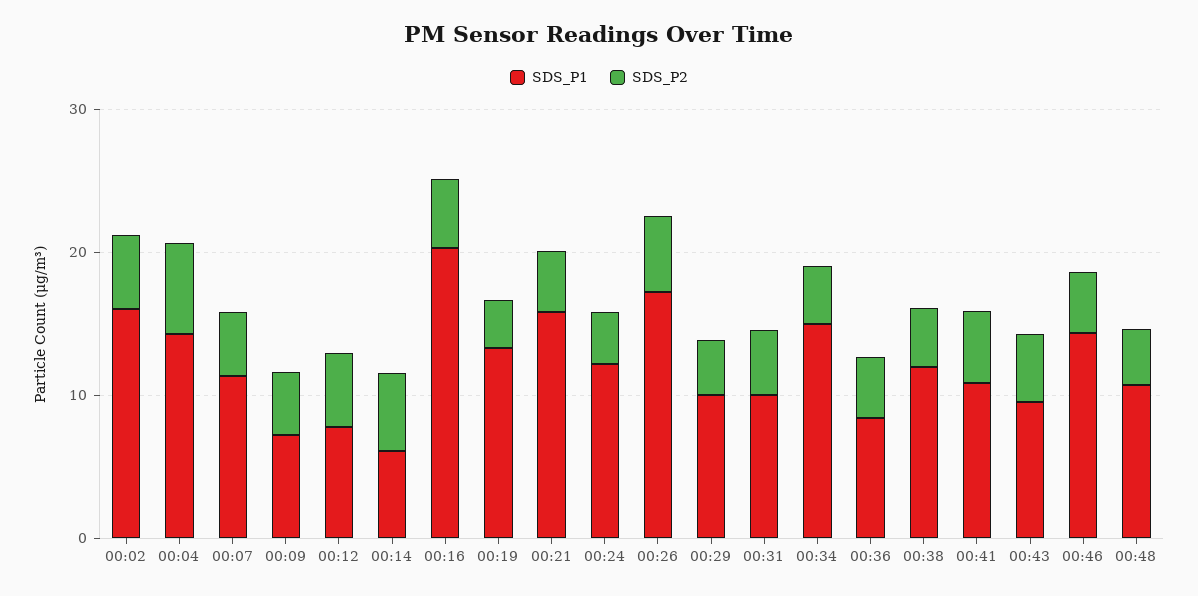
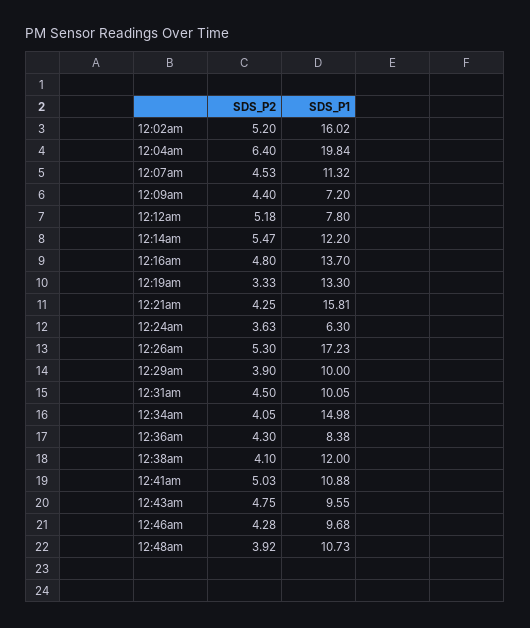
SDS_P1, 00:04: 14 -> 19.84
SDS_P1, 00:14: 6 -> 12.2
SDS_P1, 00:16: 20 -> 13.7
SDS_P1, 00:24: 12 -> 6.3
SDS_P1, 00:46: 14 -> 9.68

